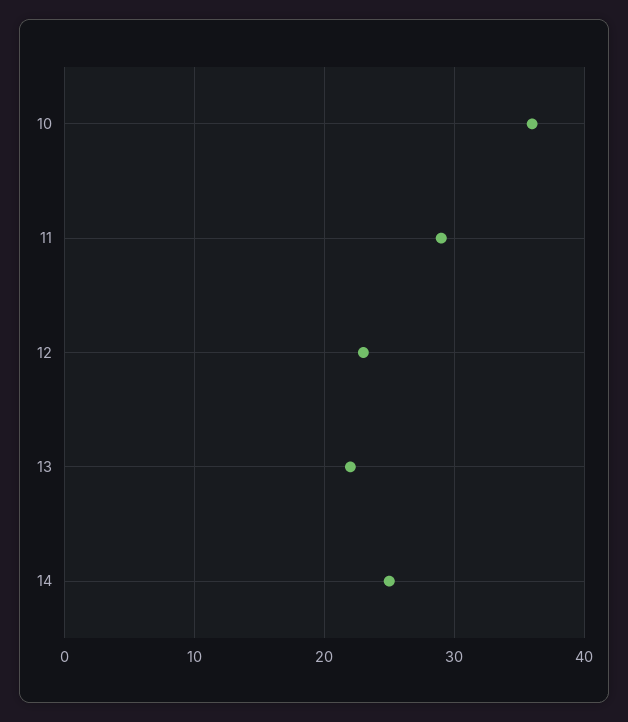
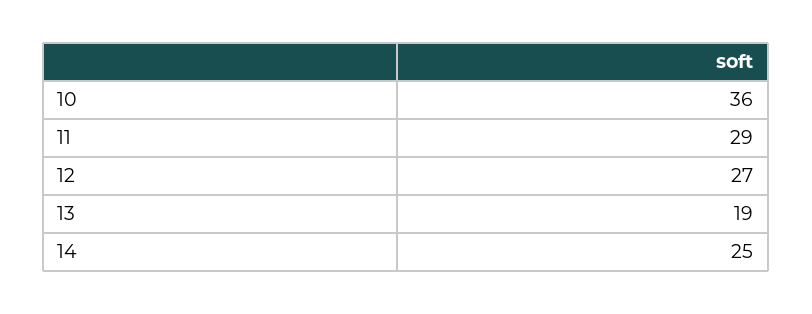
12: 23 -> 27
13: 22 -> 19

